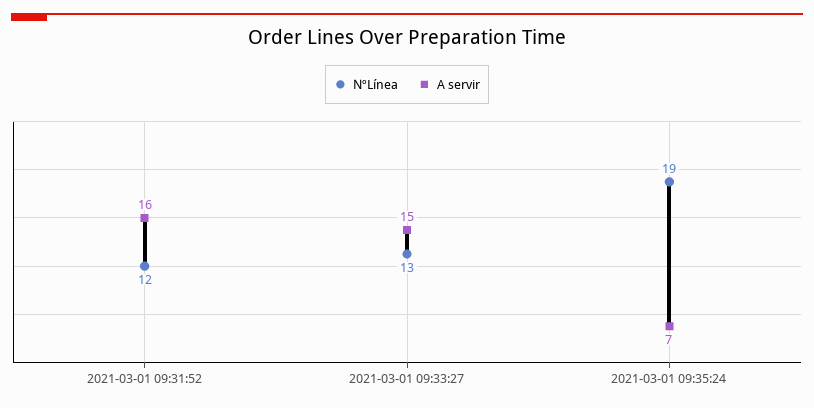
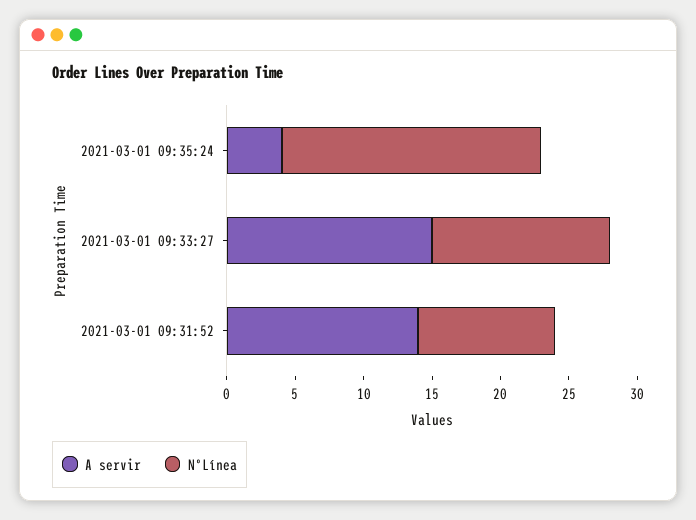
NºLínea, 2021-03-01 09:31:52: 12 -> 10
A servir, 2021-03-01 09:31:52: 16 -> 14
A servir, 2021-03-01 09:35:24: 7 -> 4

